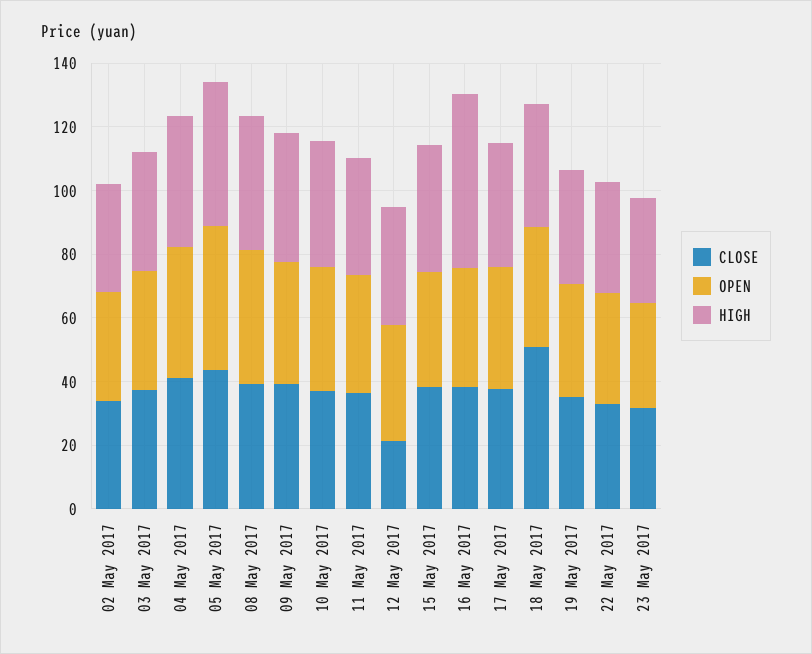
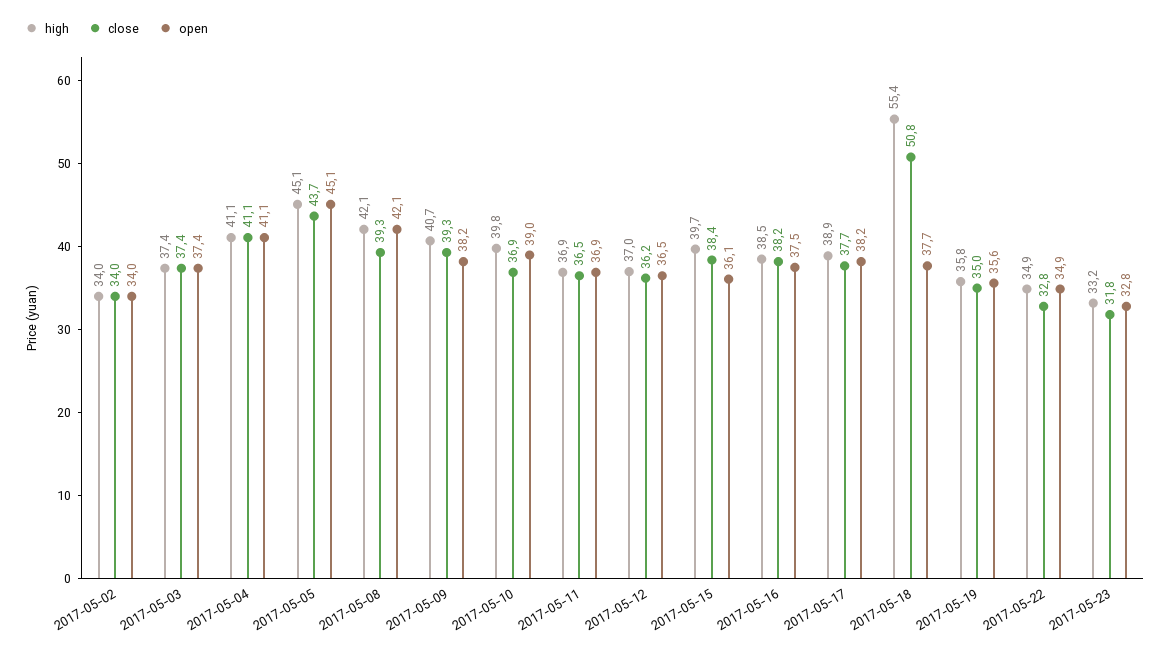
CLOSE, 12 May 2017: 20 -> 36.2
HIGH, 16 May 2017: 55 -> 38.5
HIGH, 18 May 2017: 40 -> 55.4

